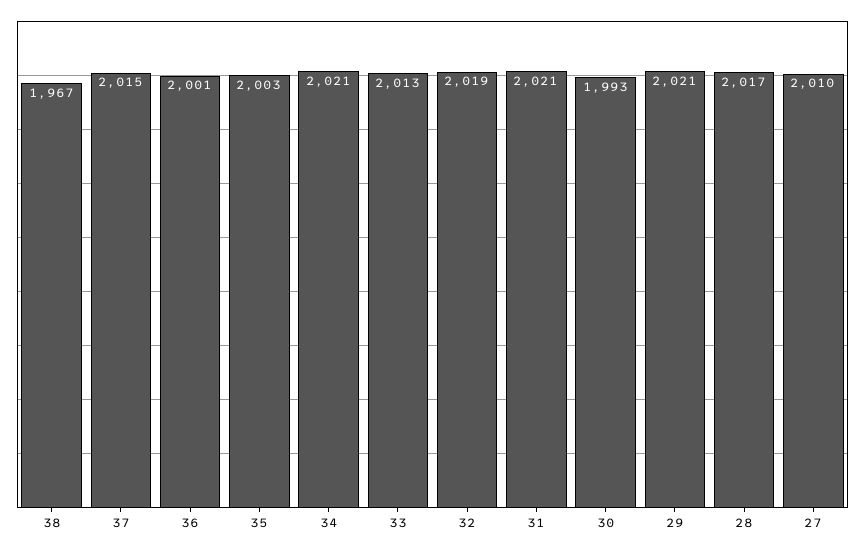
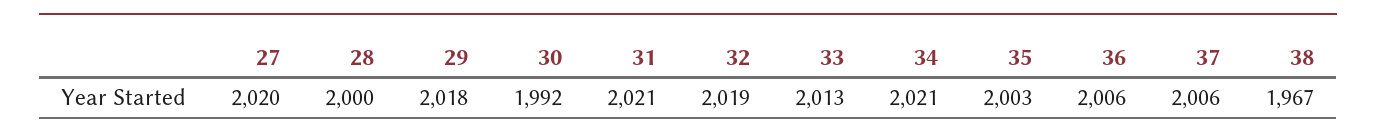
37: 2015 -> 2006
36: 2001 -> 2006
30: 1993 -> 1992
29: 2021 -> 2018
28: 2017 -> 2000
27: 2010 -> 2020

